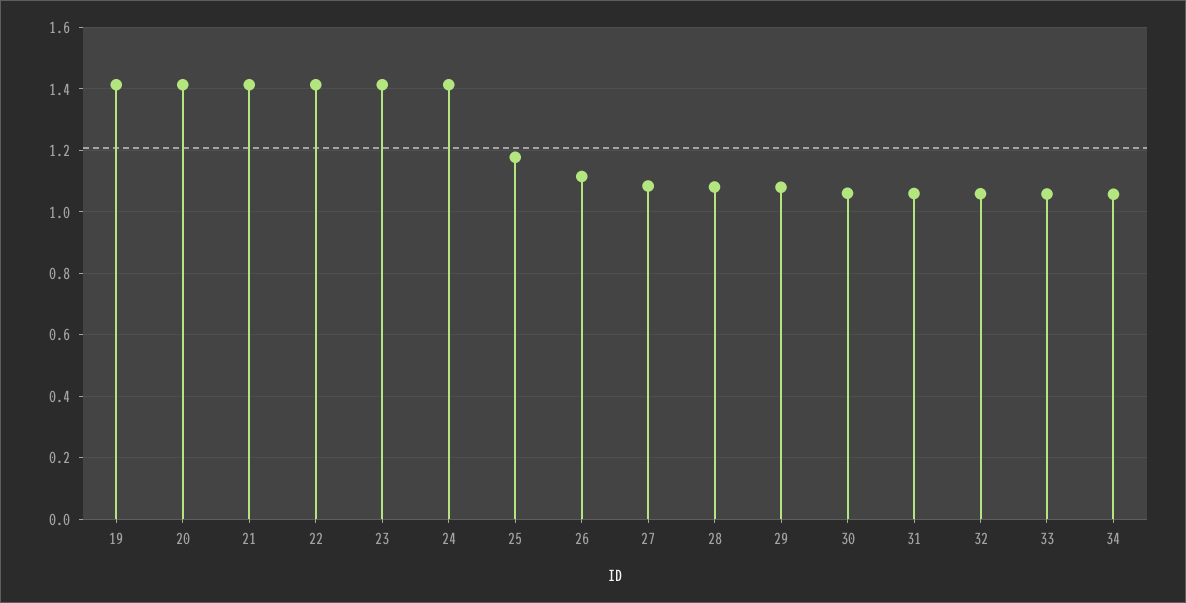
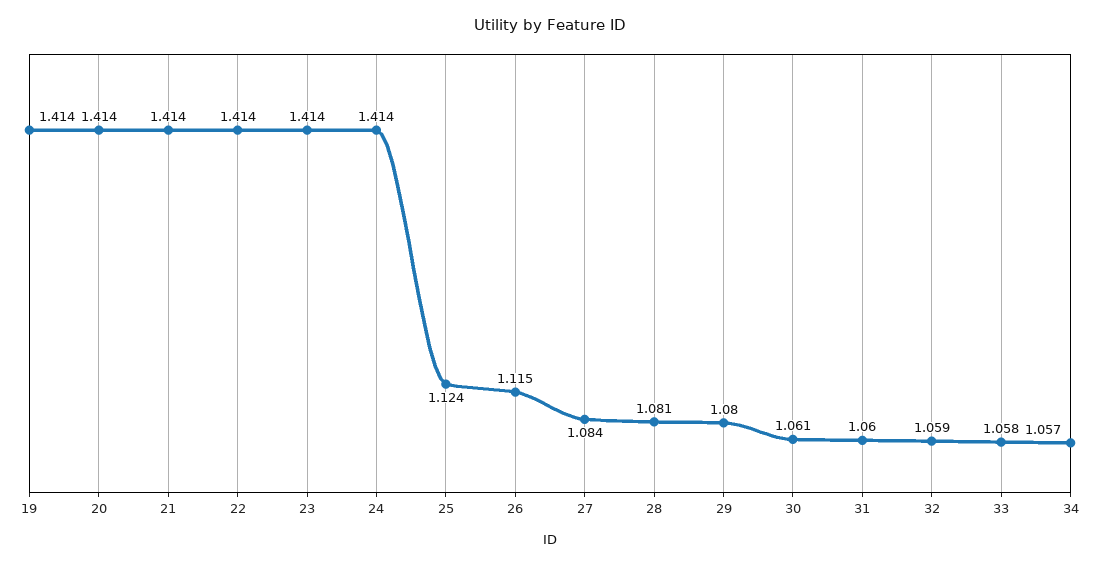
25: 1.18 -> 1.124

